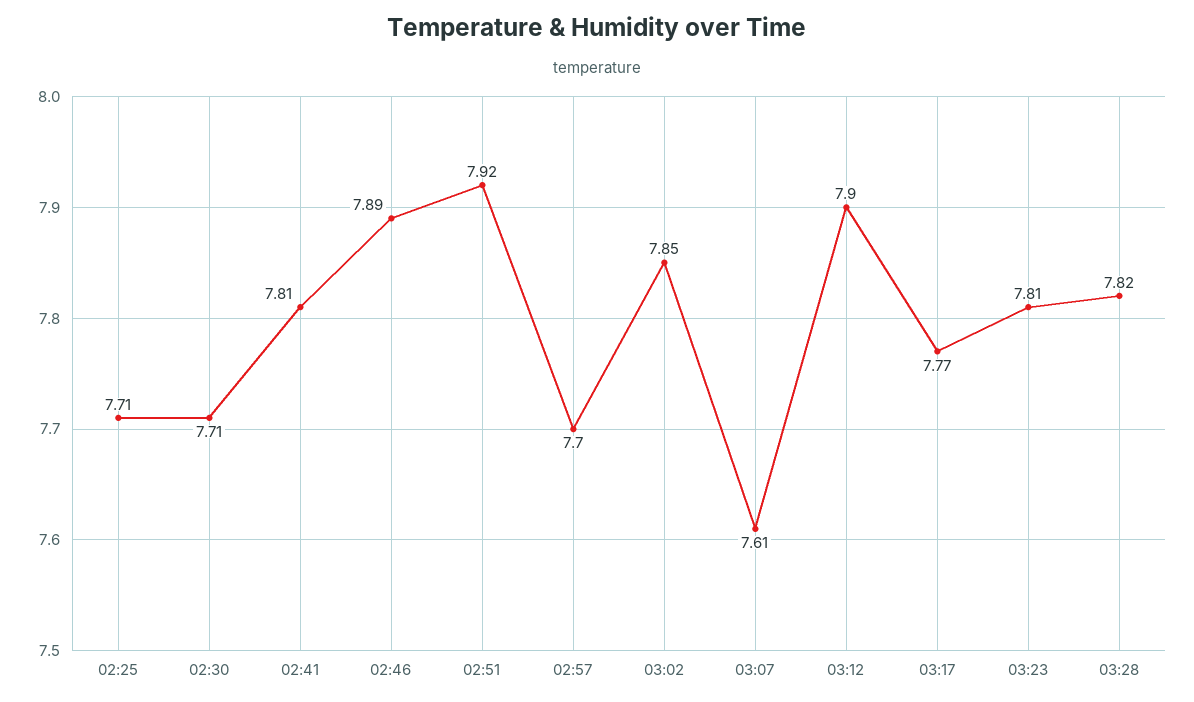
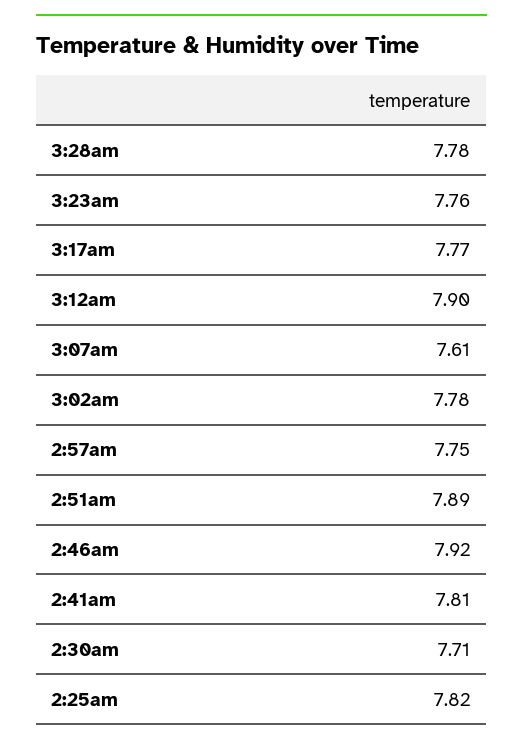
02:25: 7.71 -> 7.82
02:46: 7.89 -> 7.92
02:51: 7.92 -> 7.89
02:57: 7.7 -> 7.75
03:02: 7.85 -> 7.78
03:23: 7.81 -> 7.76
03:28: 7.82 -> 7.78

